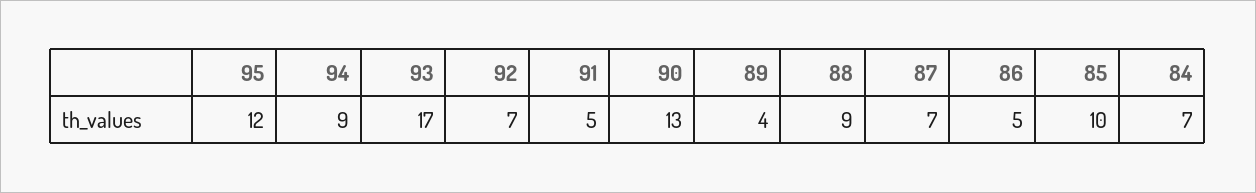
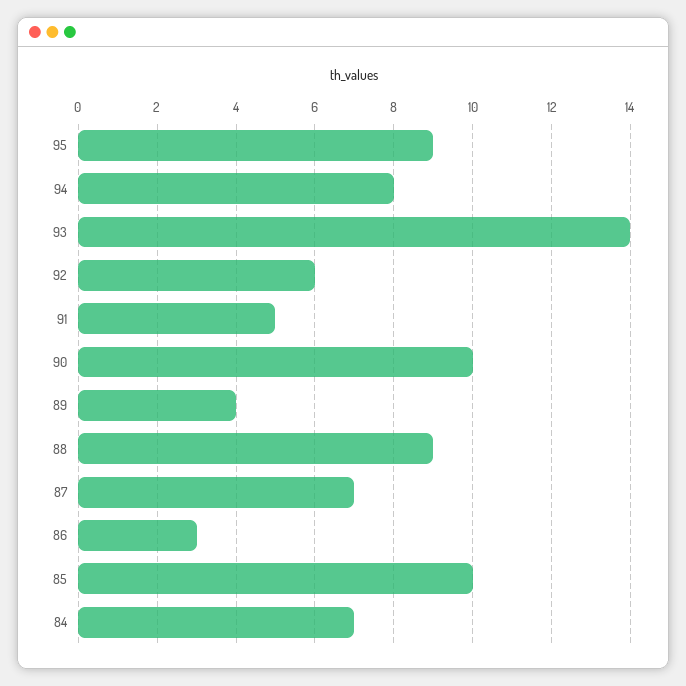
95: 12 -> 9
94: 9 -> 8
93: 17 -> 14
92: 7 -> 6
90: 13 -> 10
86: 5 -> 3

